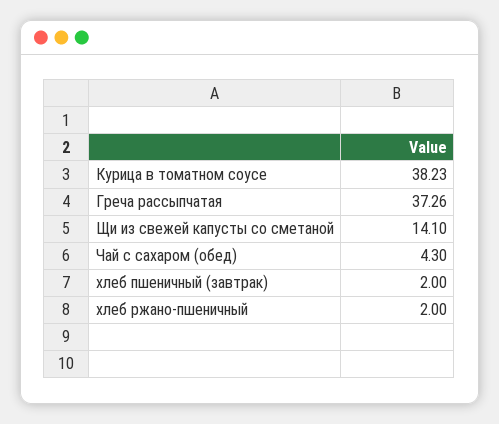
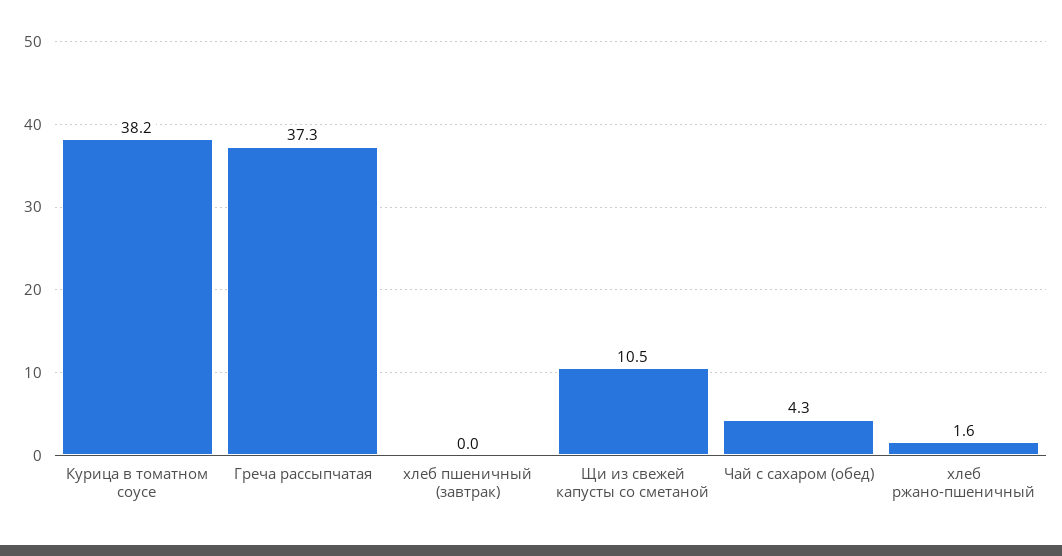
Щи из свежей капусты со сметаной: 14.1 -> 10.5
хлеб пшеничный (завтрак): 2 -> 0
хлеб ржано-пшеничный: 2 -> 1.6

